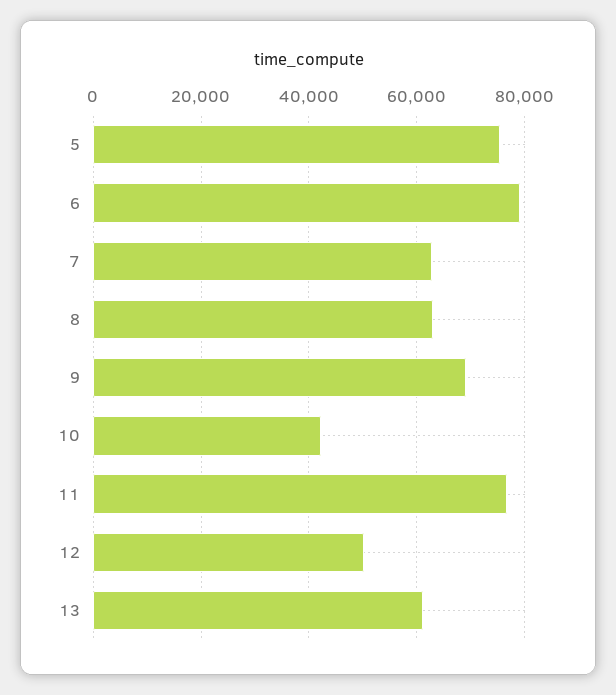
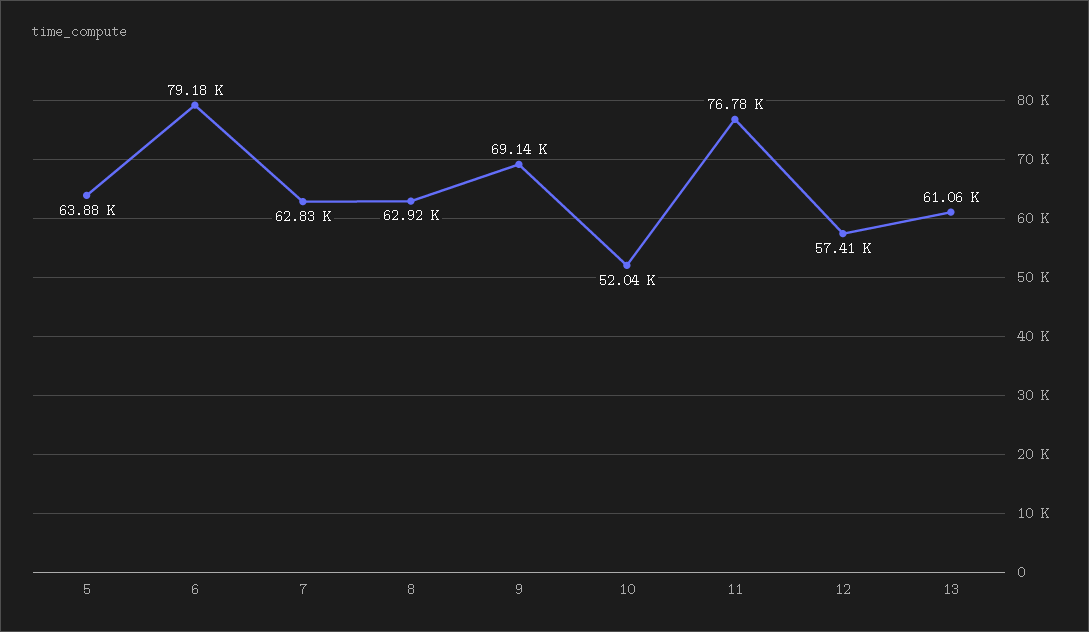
5: 76000 -> 63880
10: 42000 -> 52040
12: 50000 -> 57410

